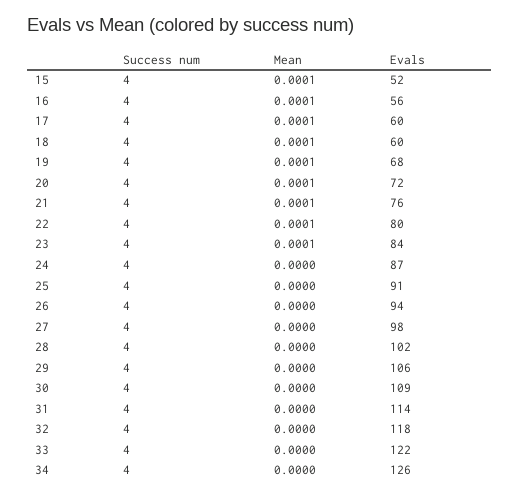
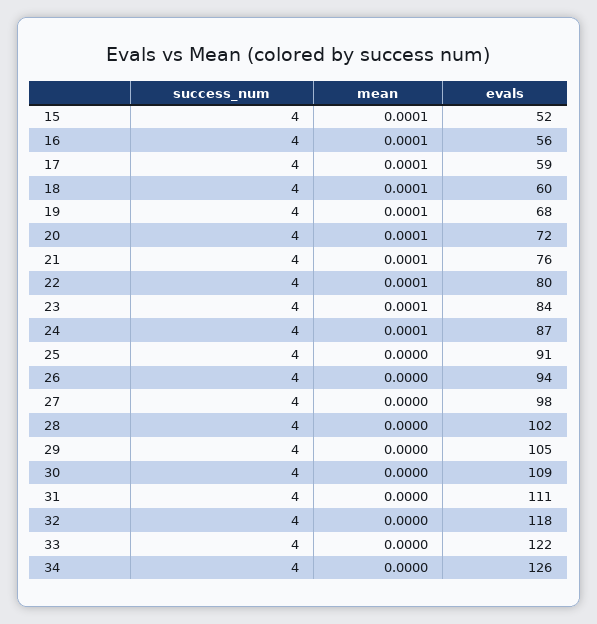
Evals, 17: 60 -> 59
Mean, 24: 0 -> 0.0001
Evals, 29: 106 -> 105
Evals, 31: 114 -> 111

